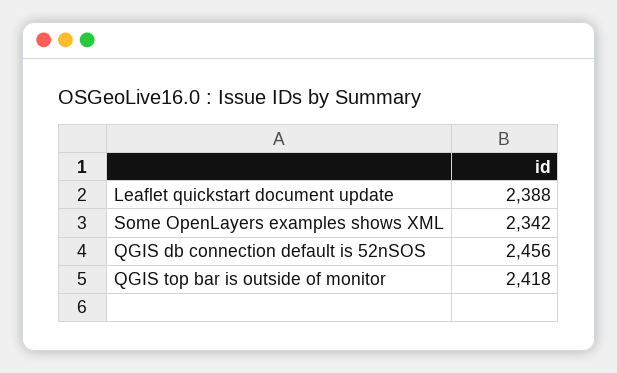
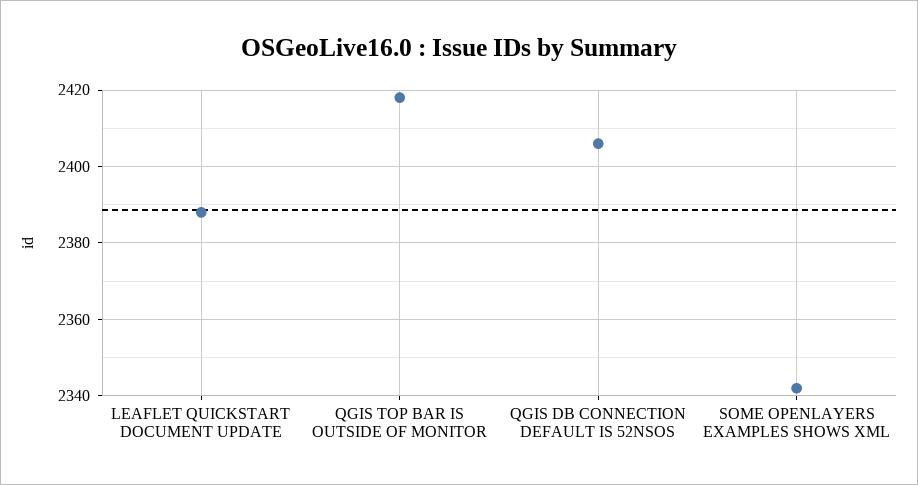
QGIS db connection default is 52nSOS: 2456 -> 2405

